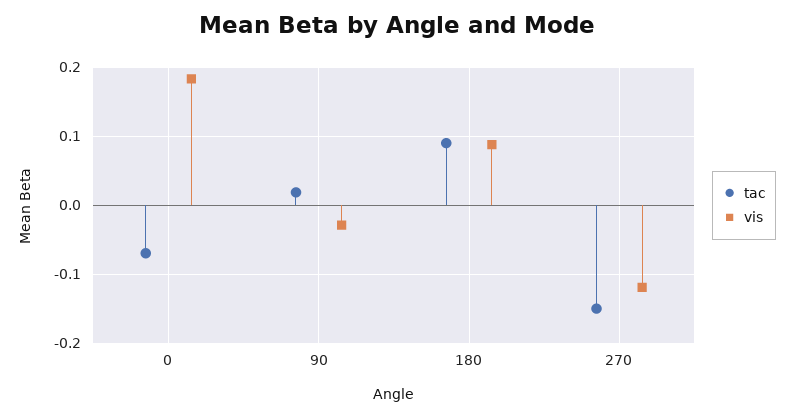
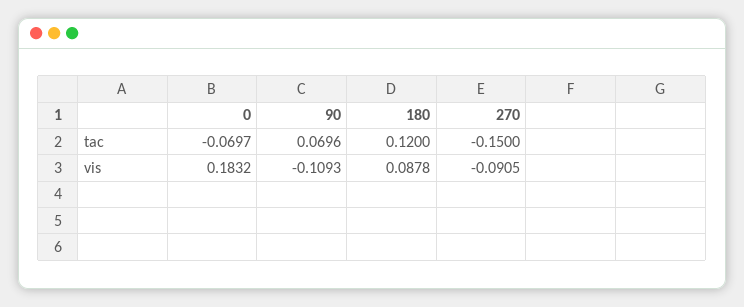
tac, 90: 0.02 -> 0.0696
vis, 90: -0.03 -> -0.1093
tac, 180: 0.09 -> 0.12
vis, 270: -0.12 -> -0.0905

